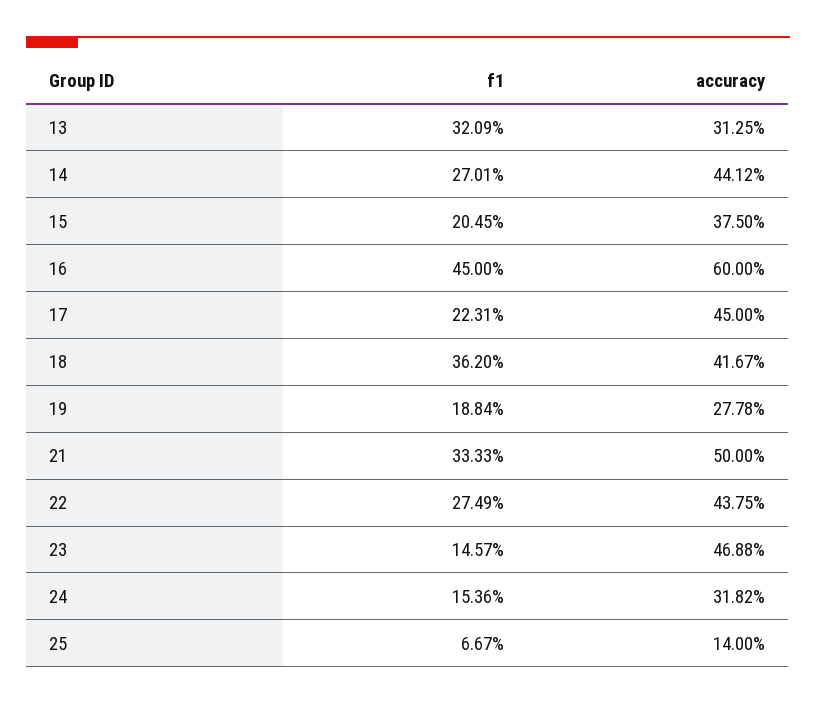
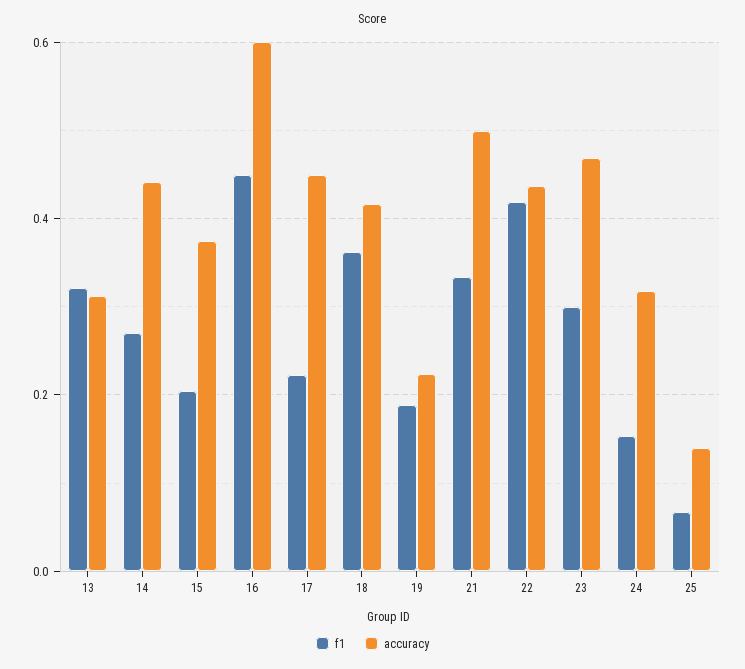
accuracy, 19: 0.2778 -> 0.22
f1, 22: 0.2749 -> 0.42
f1, 23: 0.1457 -> 0.3

